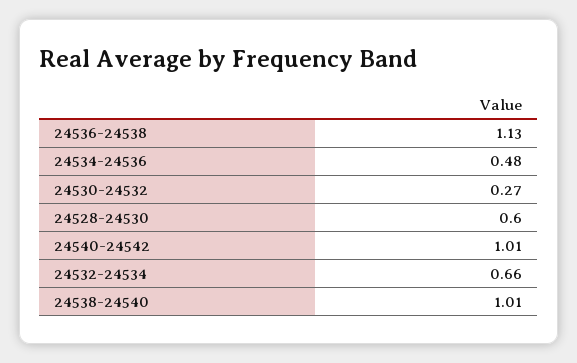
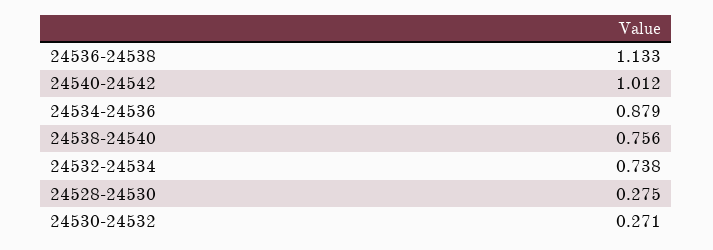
24534-24536: 0.48 -> 0.879
24528-24530: 0.6 -> 0.275
24532-24534: 0.66 -> 0.738
24538-24540: 1.01 -> 0.756

